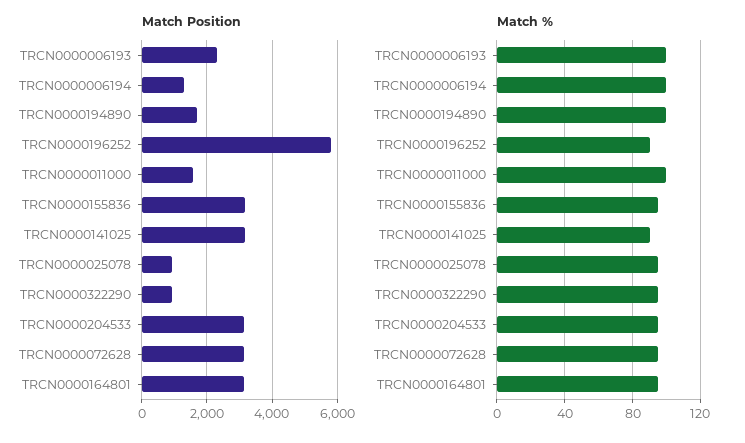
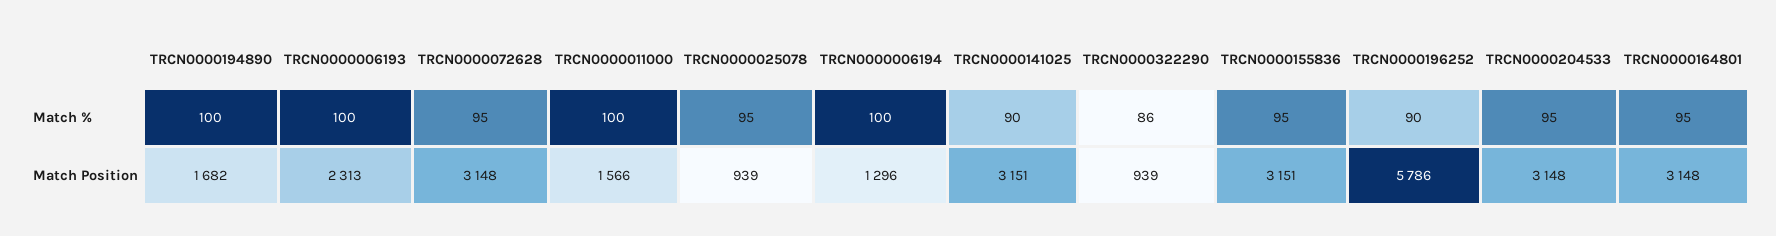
Match %, TRCN0000322290: 95 -> 86

